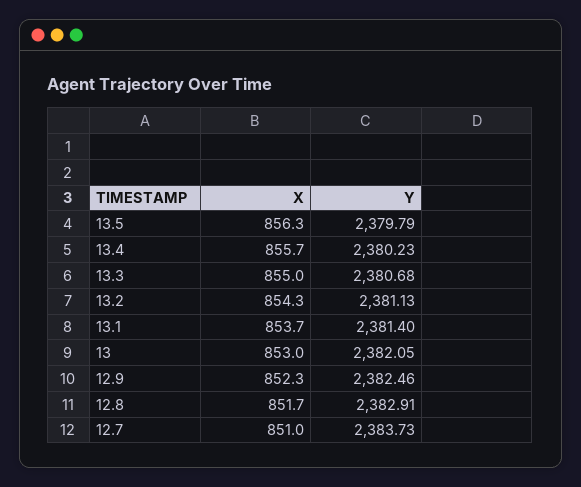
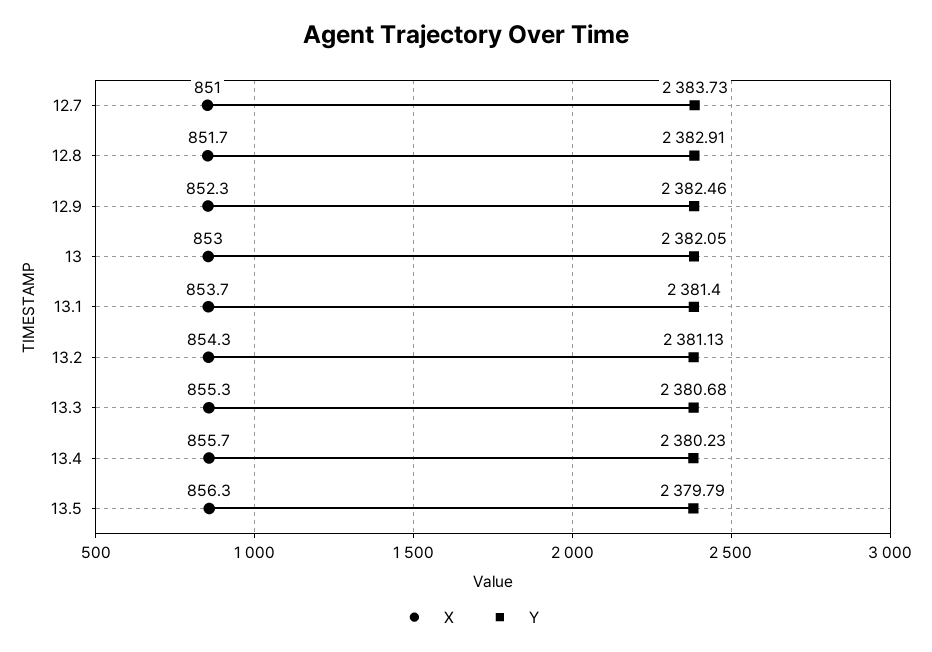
X, 13.3: 855 -> 855.3

